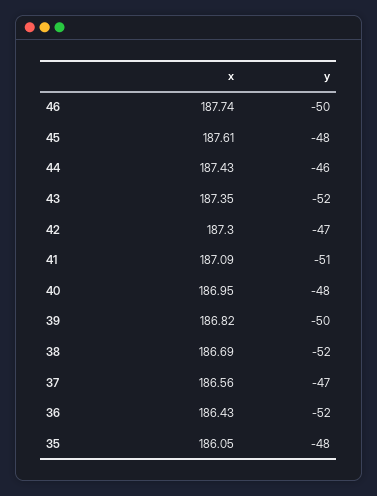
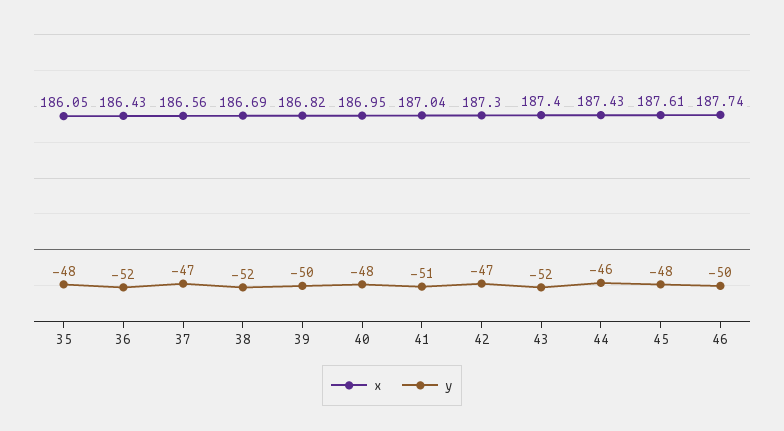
x, 43: 187.35 -> 187.4
x, 41: 187.09 -> 187.04

